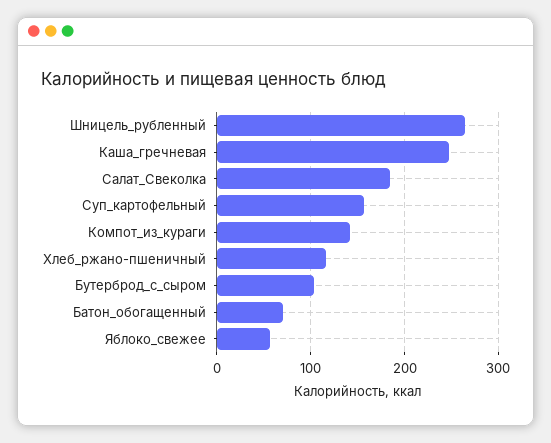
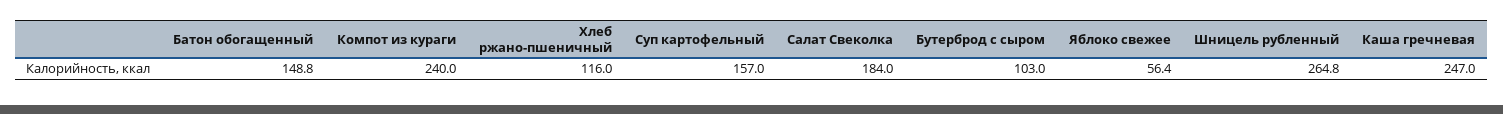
Компот_из_кураги: 140 -> 240
Батон_обогащенный: 70 -> 148.8

